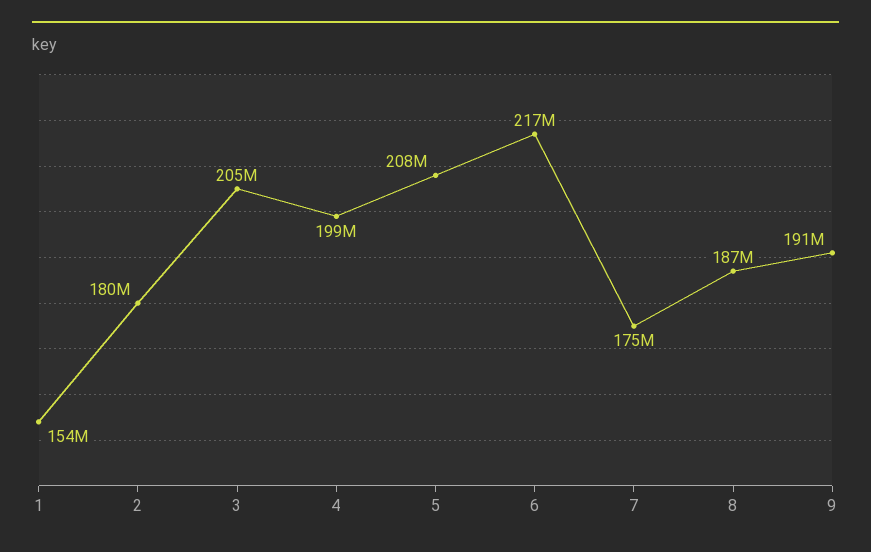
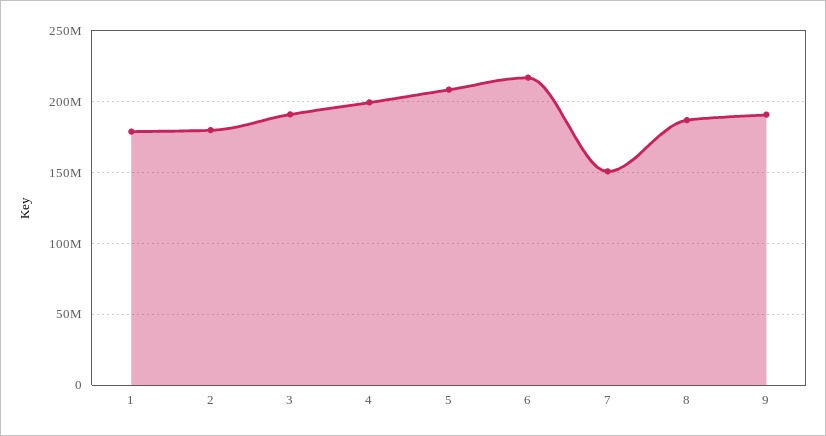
1: 154000000 -> 180000000
3: 205000000 -> 190000000
7: 175000000 -> 150000000

